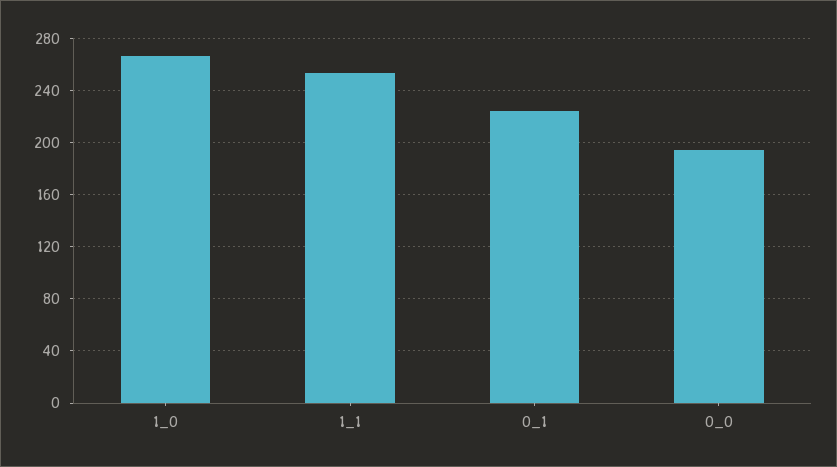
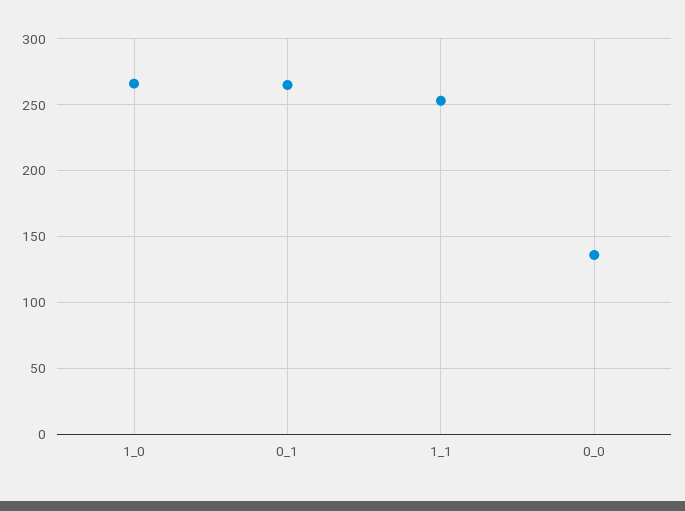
0_1: 225 -> 265
0_0: 195 -> 135

